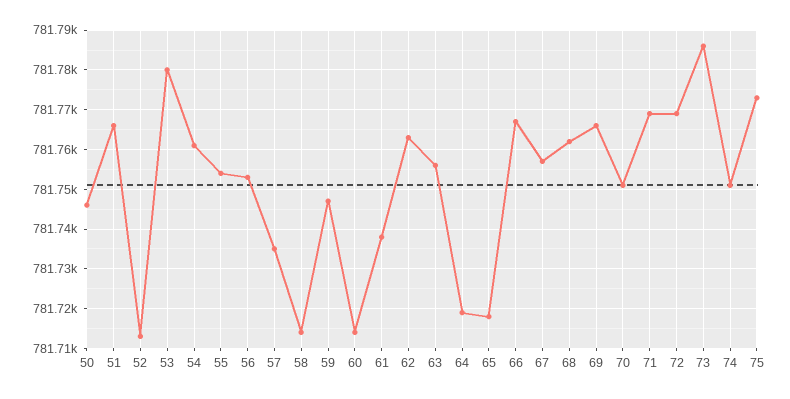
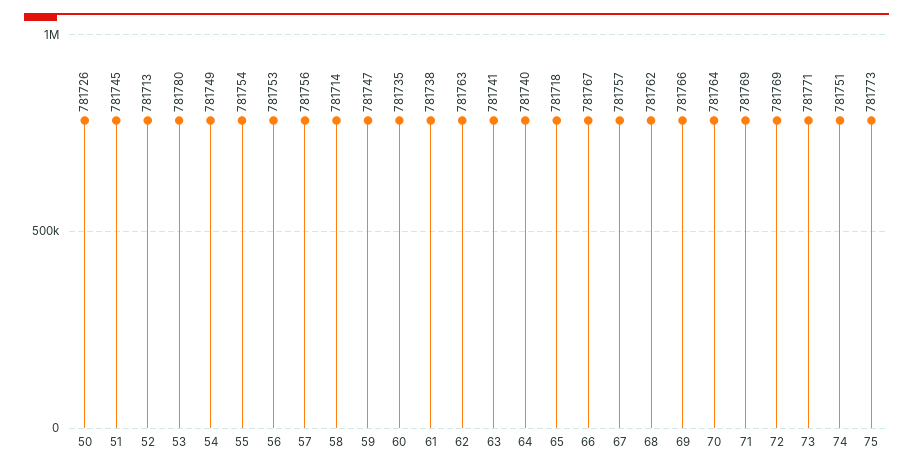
50: 781745 -> 781726
51: 781765 -> 781745
54: 781760 -> 781749
57: 781735 -> 781756
60: 781715 -> 781735
63: 781755 -> 781741
64: 781720 -> 781740
70: 781750 -> 781764
73: 781785 -> 781771

